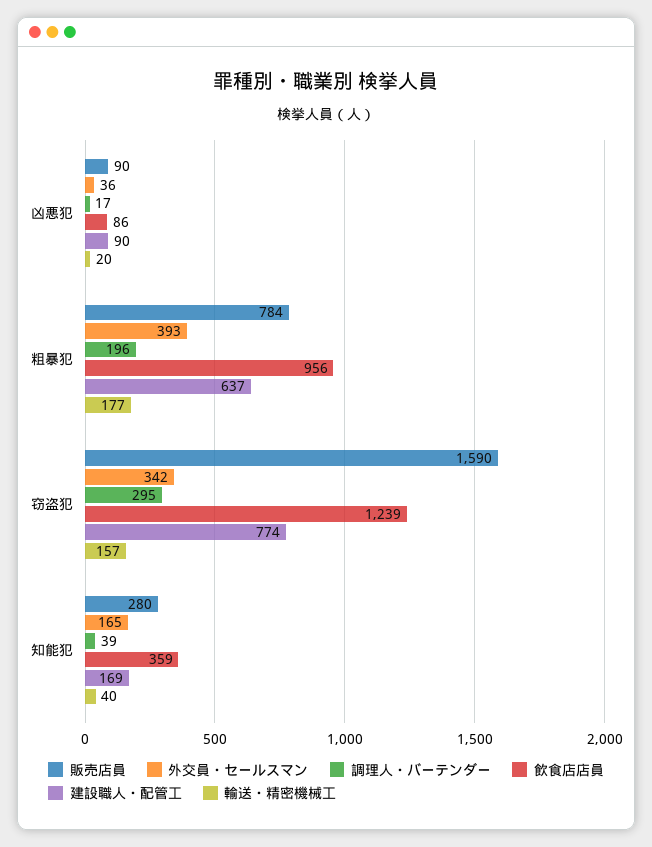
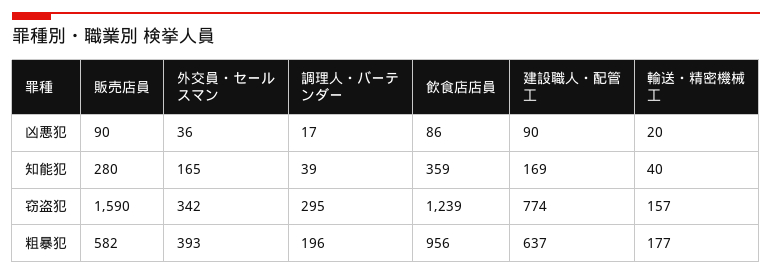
販売店員, 粗暴犯: 784 -> 582

